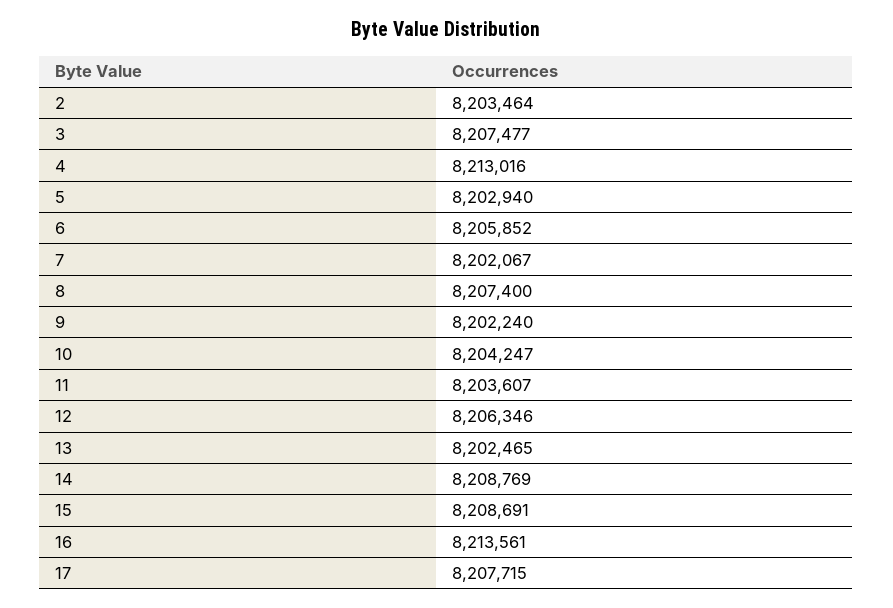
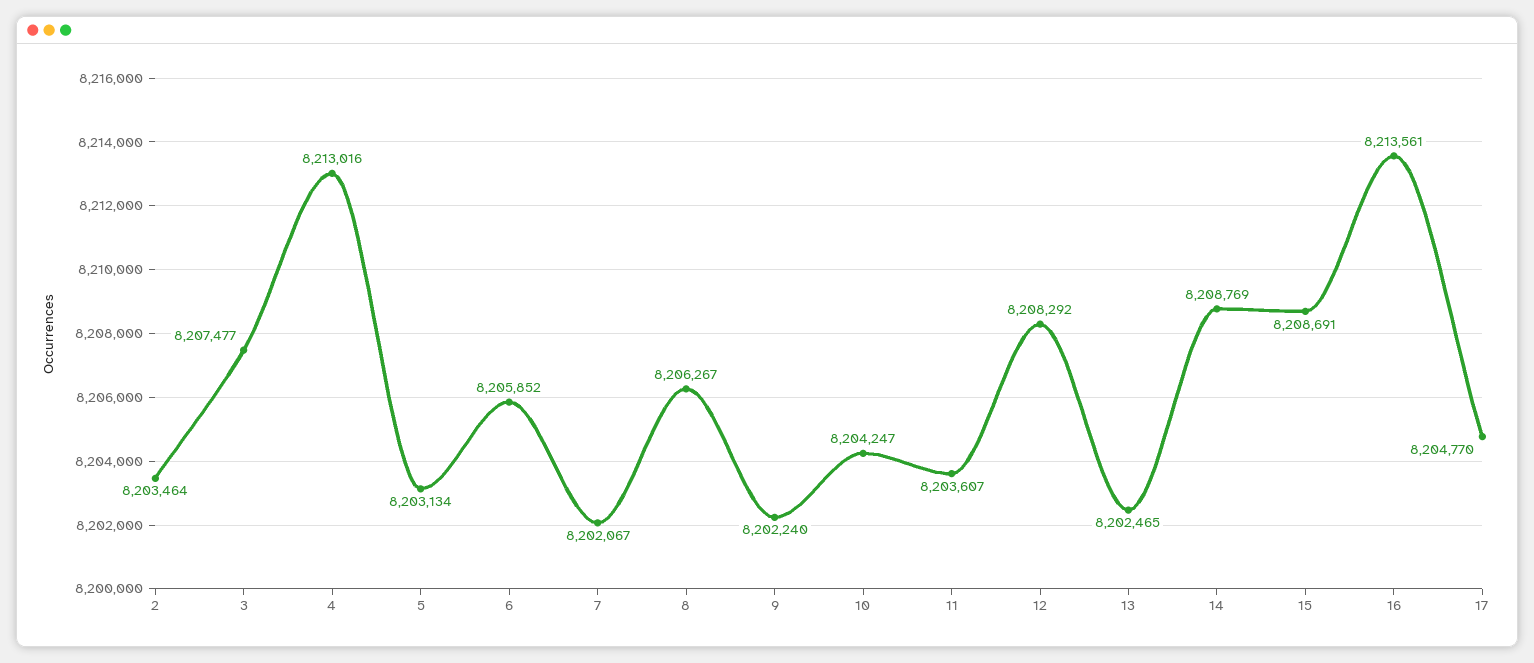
5: 8202940 -> 8203134
8: 8207400 -> 8206267
12: 8206346 -> 8208292
17: 8207715 -> 8204770

